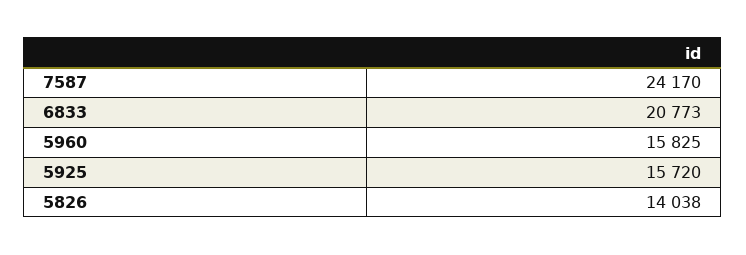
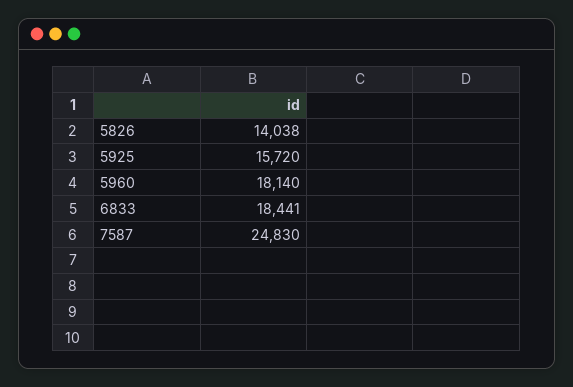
7587: 24170 -> 24830
6833: 20773 -> 18441
5960: 15825 -> 18140

